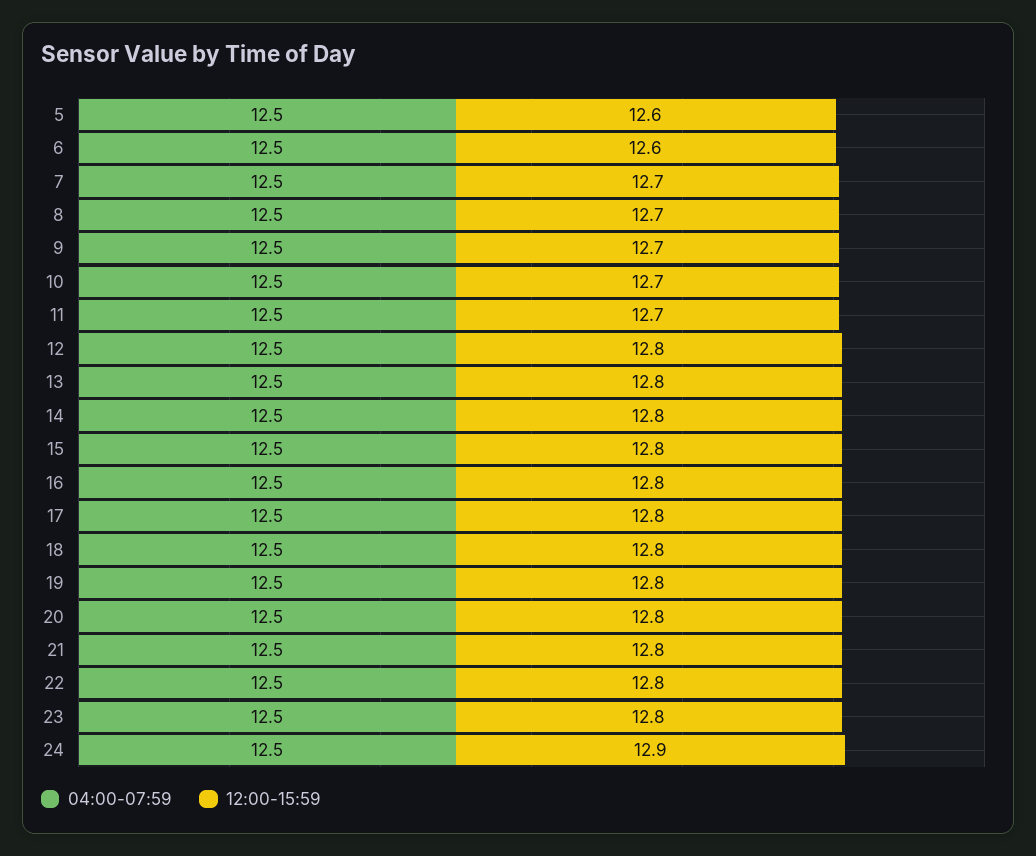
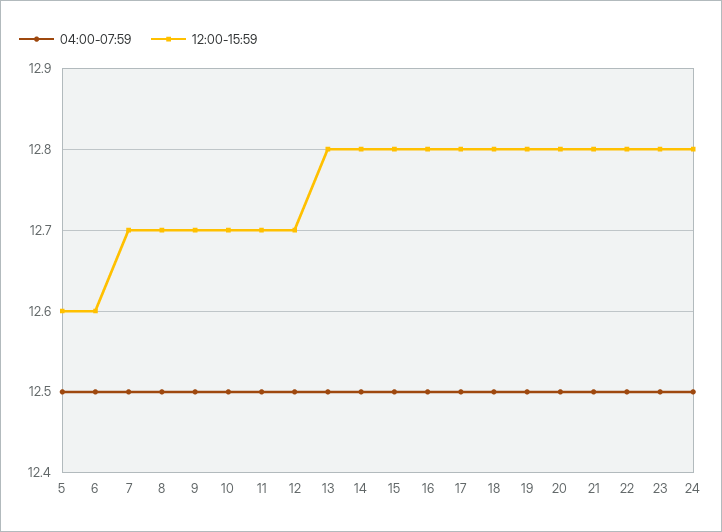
12:00-15:59, 12: 12.8 -> 12.7
12:00-15:59, 24: 12.9 -> 12.8

